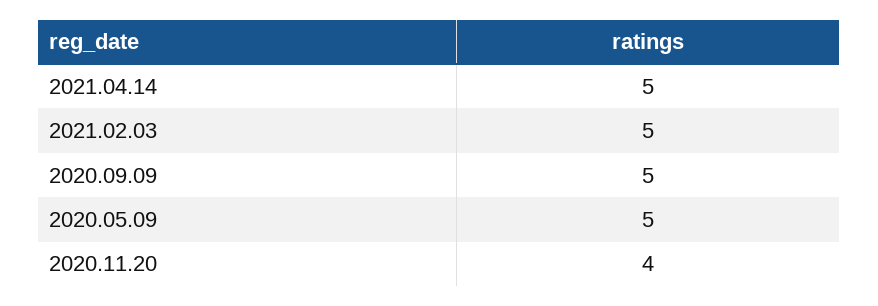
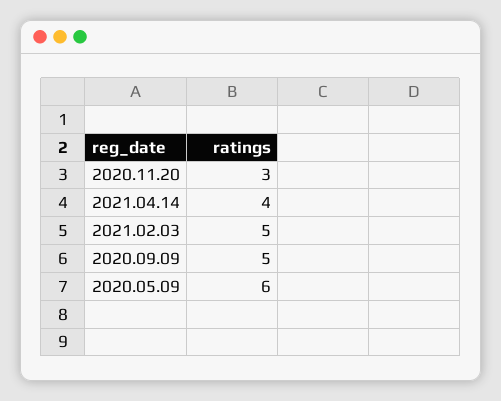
2021.04.14: 5 -> 4
2020.05.09: 5 -> 6
2020.11.20: 4 -> 3

